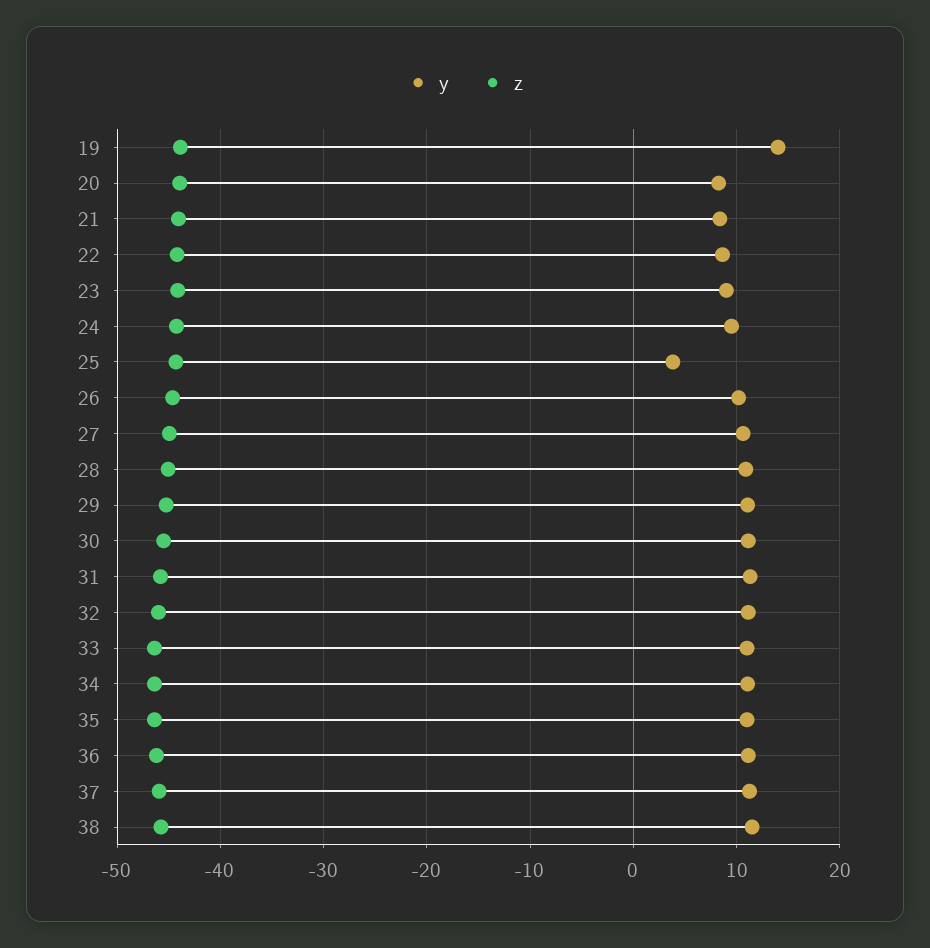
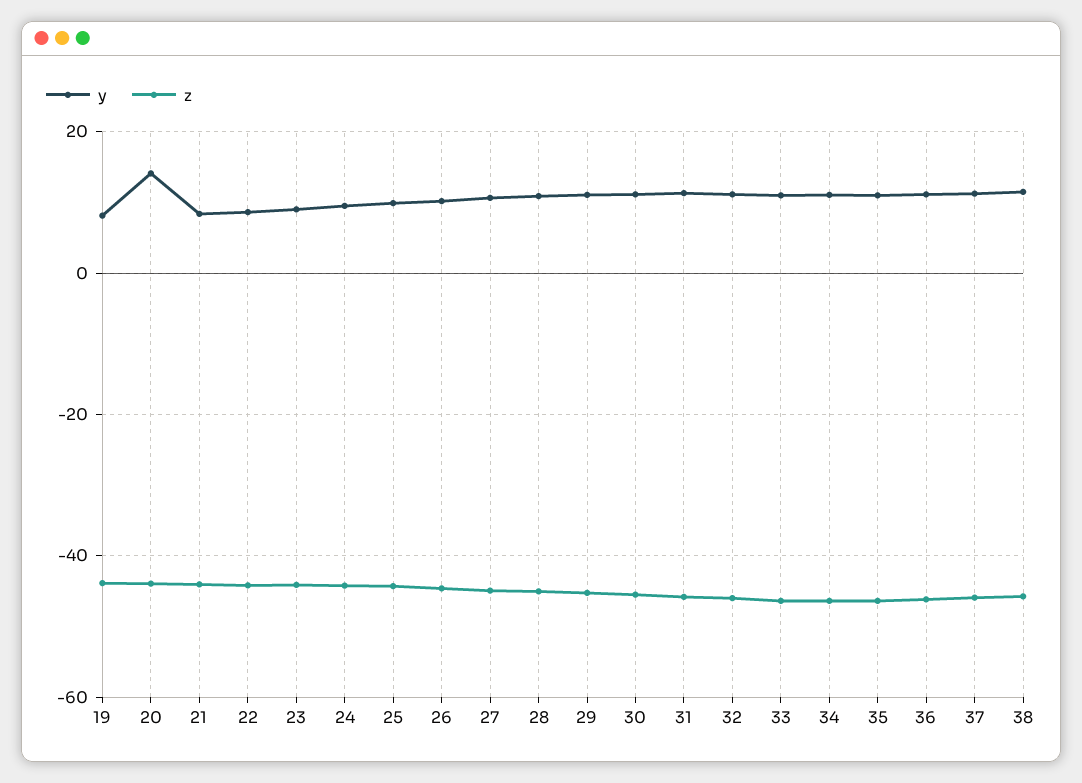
y, 19: 14 -> 8
y, 20: 8 -> 14
y, 25: 4 -> 10

